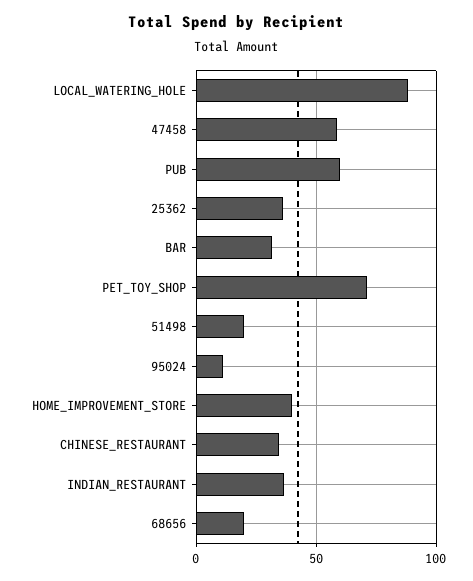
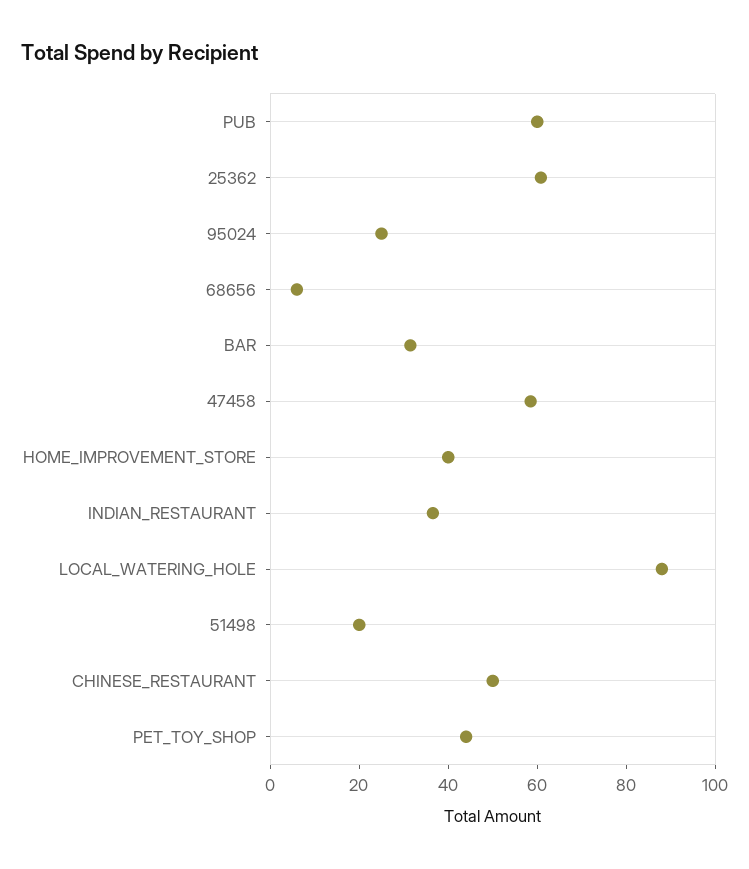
25362: 35 -> 60
PET_TOY_SHOP: 70 -> 45
95024: 10 -> 25
CHINESE_RESTAURANT: 35 -> 50
68656: 20 -> 5

